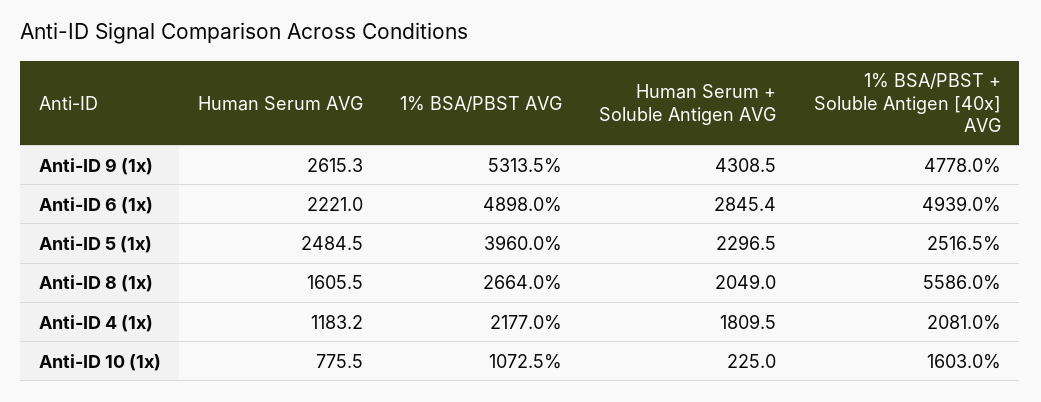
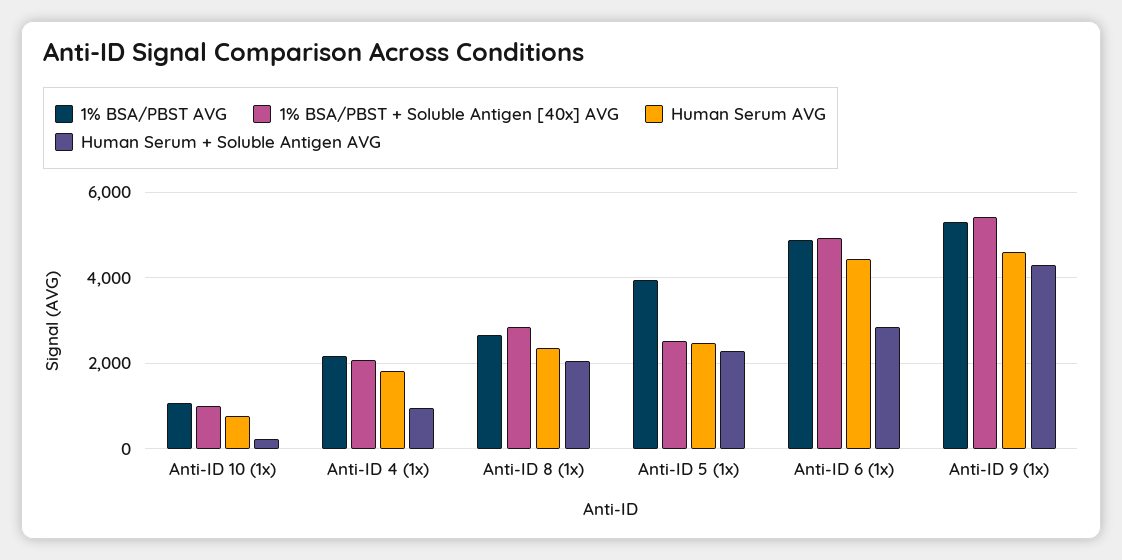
Human Serum AVG, Anti-ID 9 (1x): 2615.3 -> 4600
1% BSA/PBST + Soluble Antigen [40x] AVG, Anti-ID 9 (1x): 4778 -> 5400
Human Serum AVG, Anti-ID 6 (1x): 2221 -> 4400
Human Serum AVG, Anti-ID 8 (1x): 1605.5 -> 2400
1% BSA/PBST + Soluble Antigen [40x] AVG, Anti-ID 8 (1x): 5586 -> 2800
Human Serum AVG, Anti-ID 4 (1x): 1183.2 -> 1800
Human Serum + Soluble Antigen AVG, Anti-ID 4 (1x): 1809.5 -> 1000
1% BSA/PBST + Soluble Antigen [40x] AVG, Anti-ID 10 (1x): 1603 -> 1000

